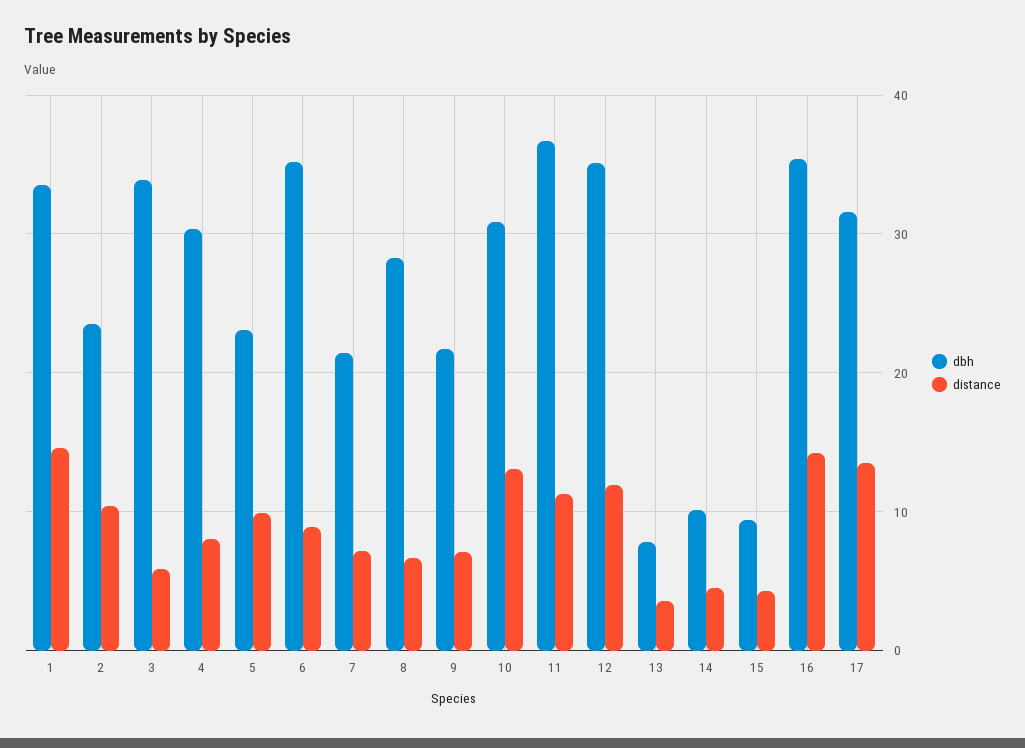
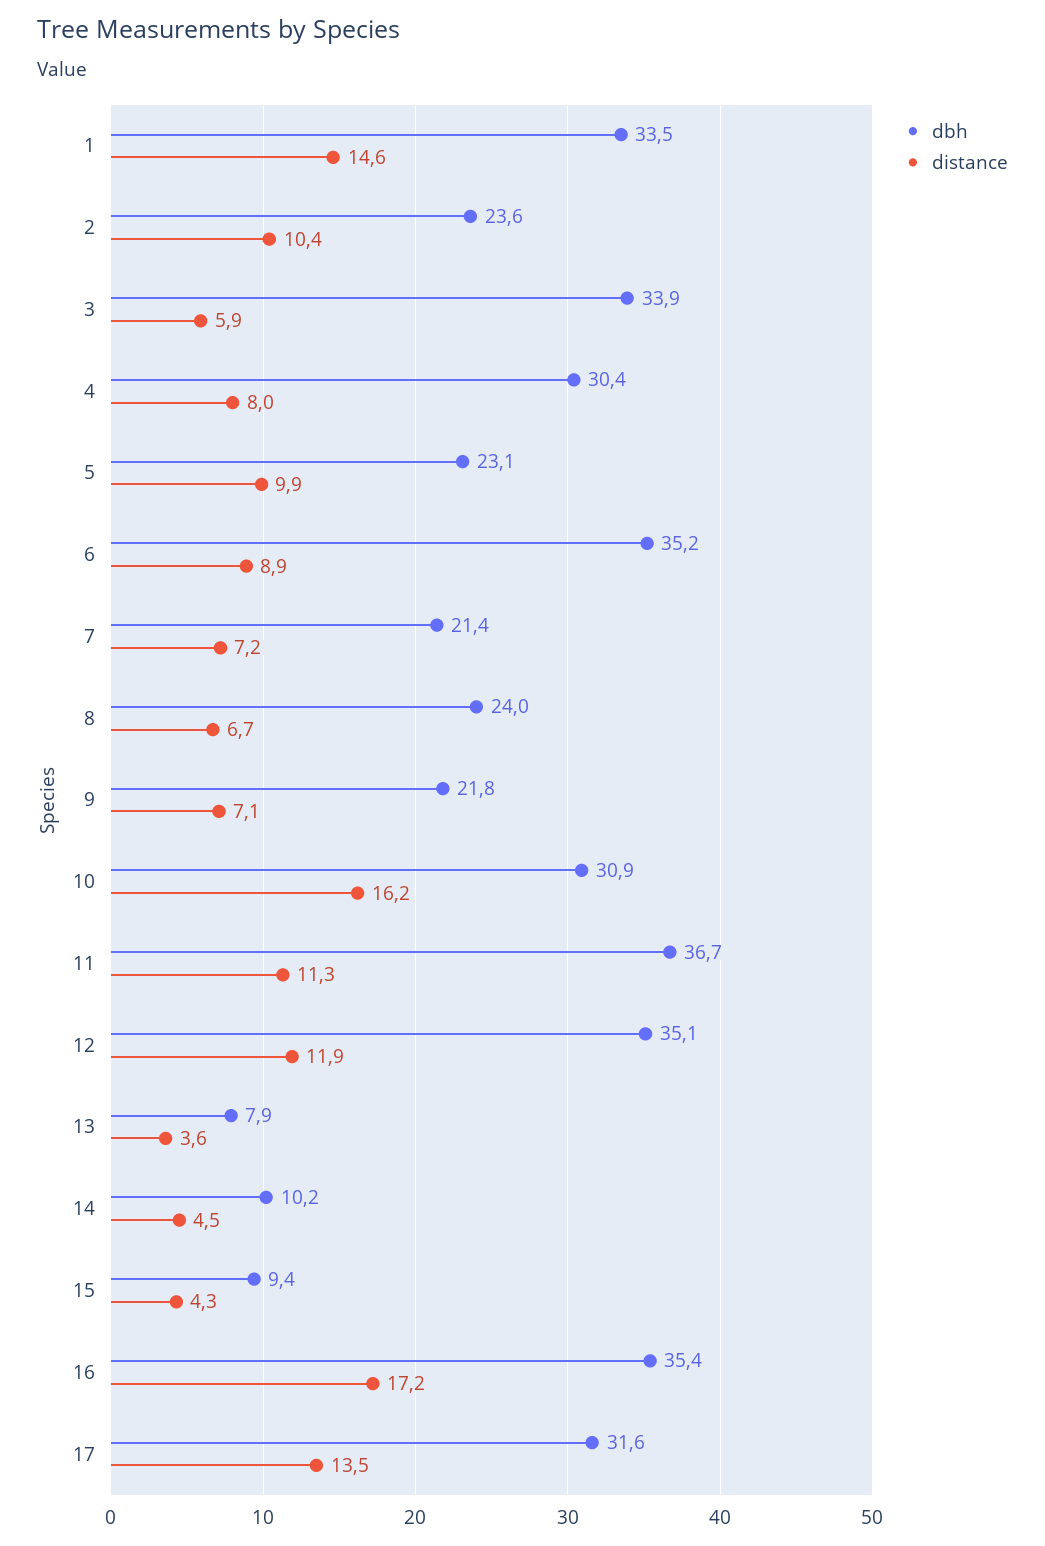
dbh, 8: 28 -> 24
distance, 10: 13 -> 16.2
distance, 16: 14 -> 17.2

